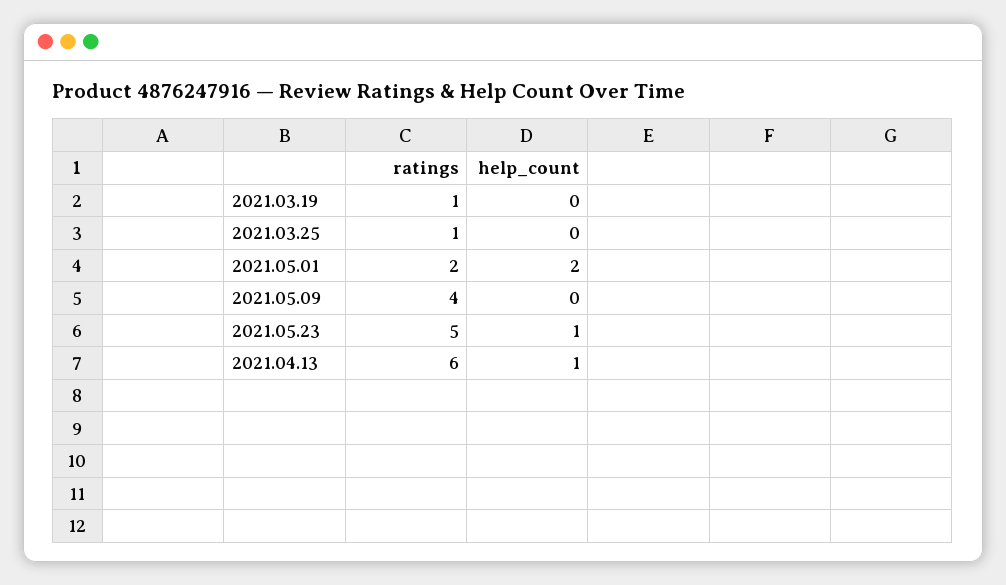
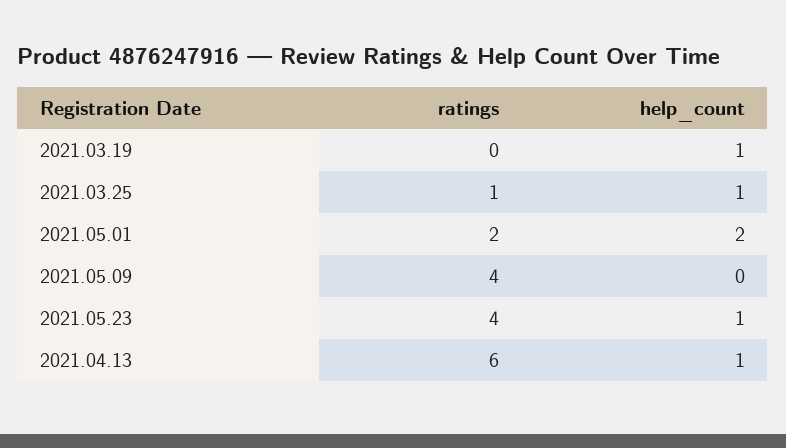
ratings, 2021.03.19: 1 -> 0
help_count, 2021.03.19: 0 -> 1
help_count, 2021.03.25: 0 -> 1
ratings, 2021.05.23: 5 -> 4

